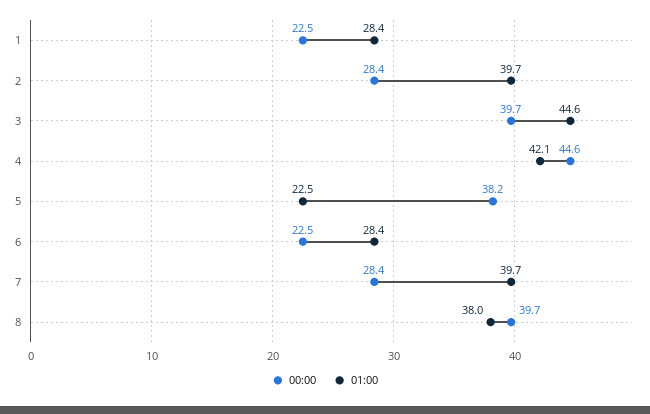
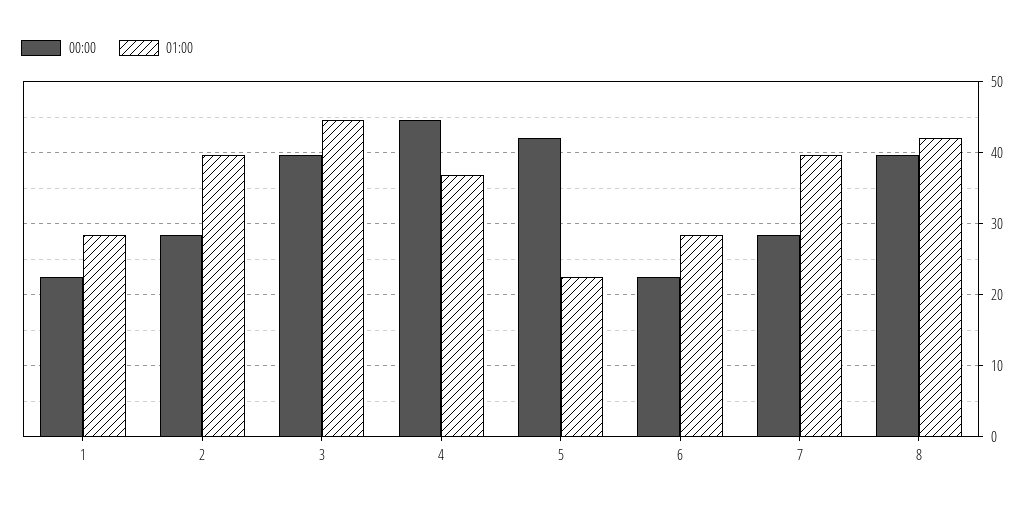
01:00, 4: 42.1 -> 37
00:00, 5: 38.2 -> 42
01:00, 8: 38 -> 42

